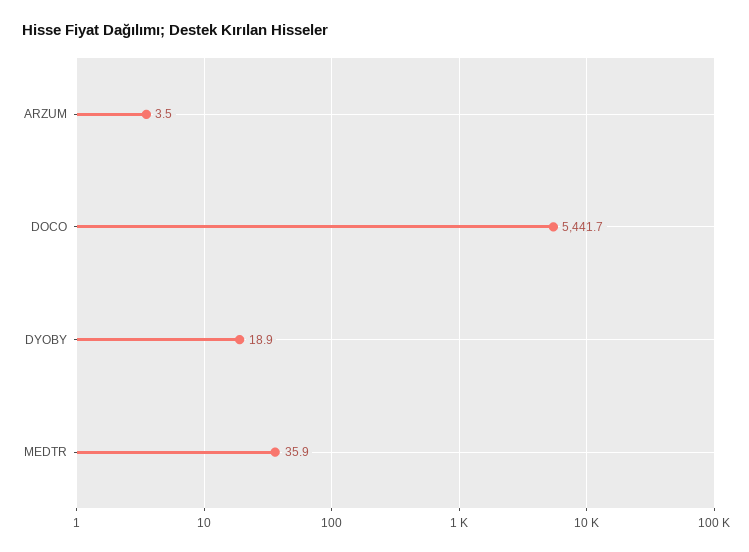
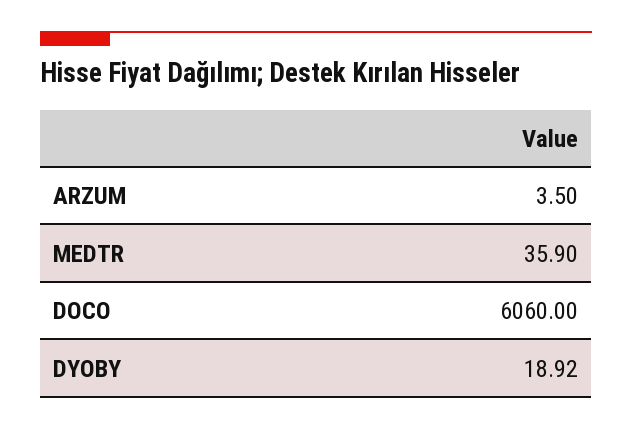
DOCO: 5441.7 -> 6060

